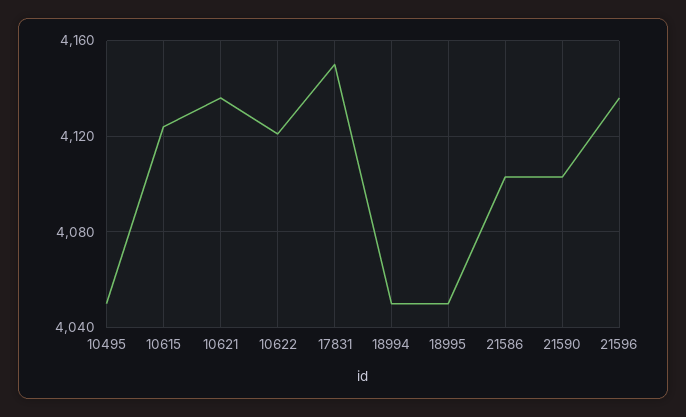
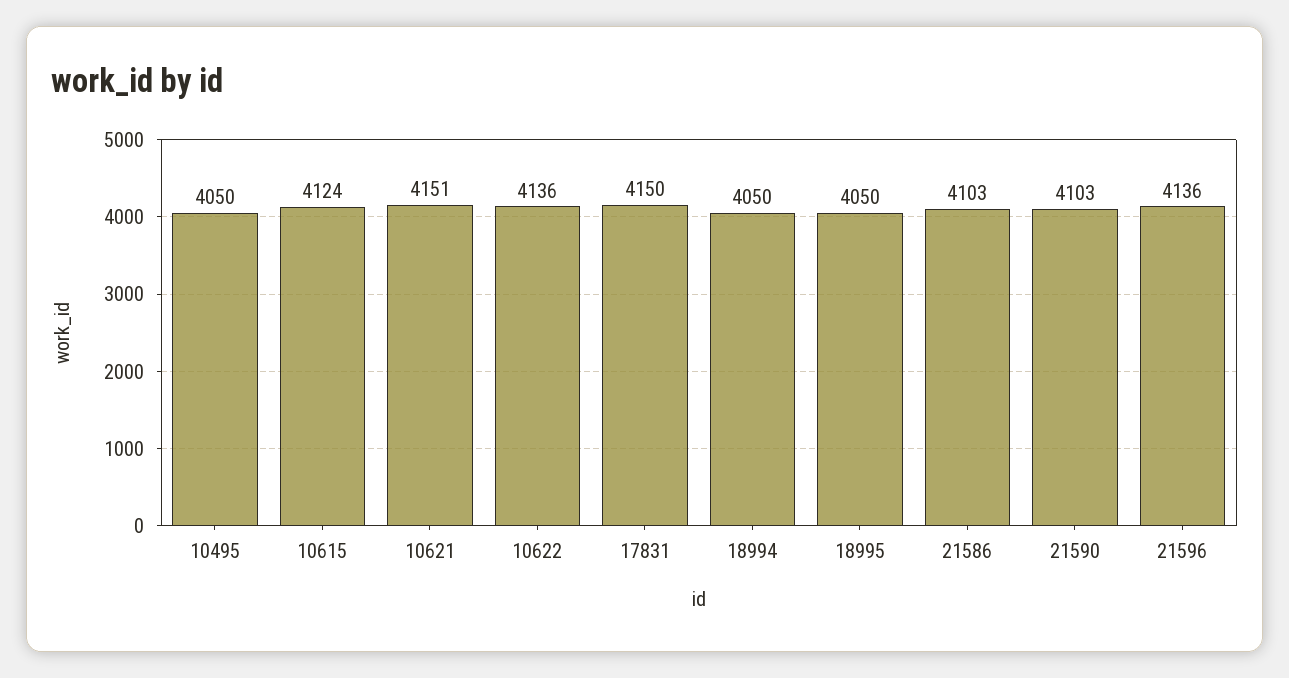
10621: 4135 -> 4151
10622: 4120 -> 4136

